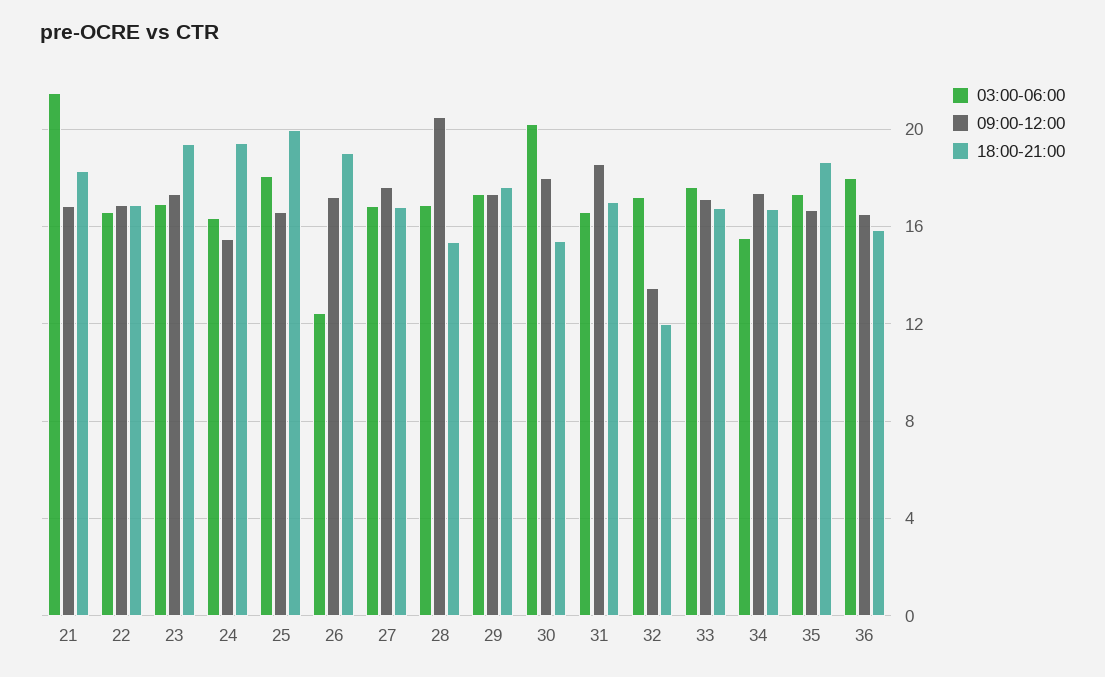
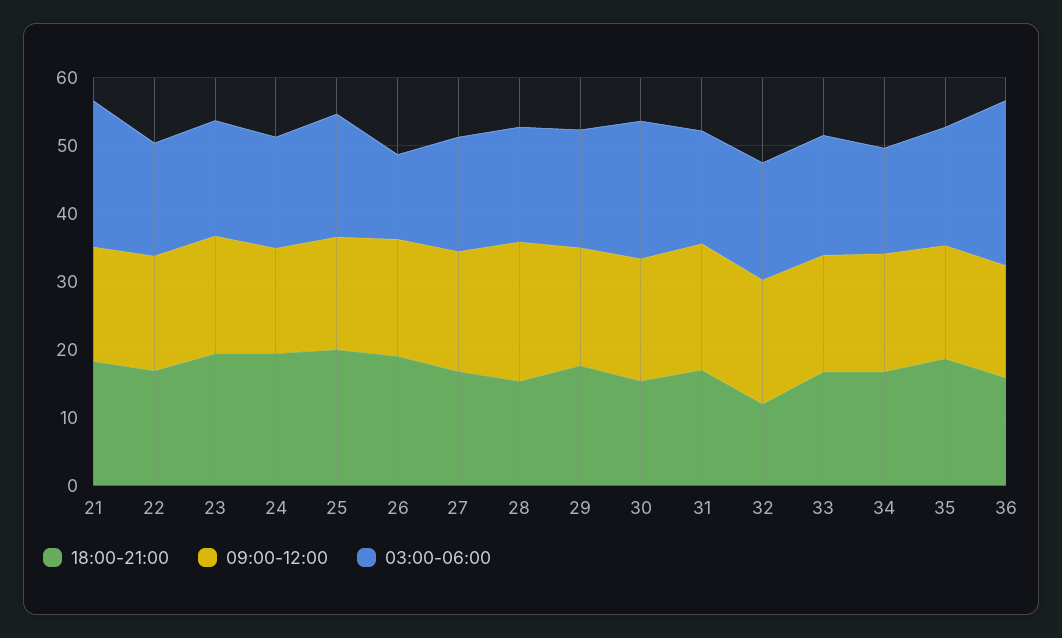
09:00-12:00, 32: 13.5 -> 18
03:00-06:00, 36: 18 -> 24

